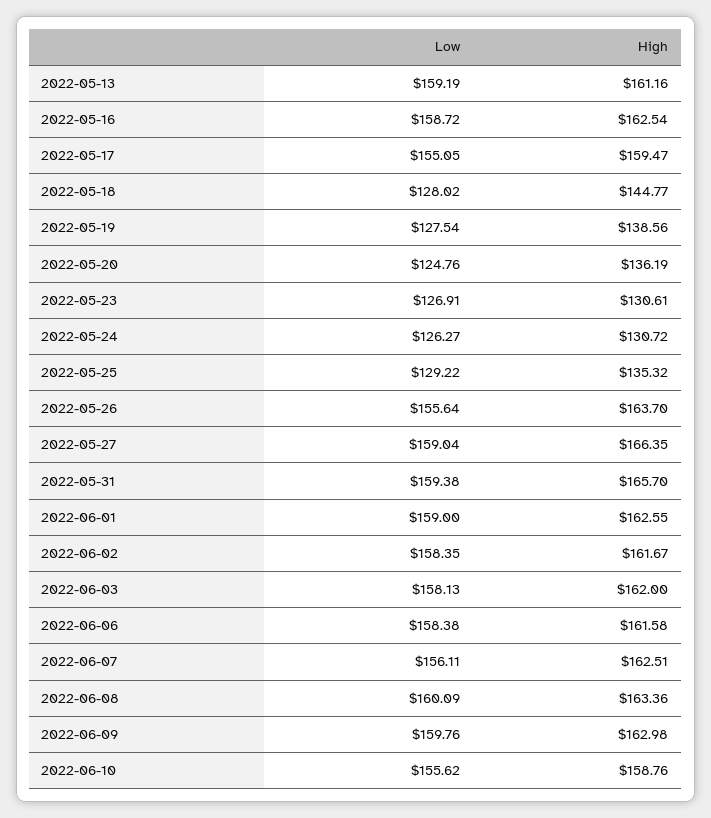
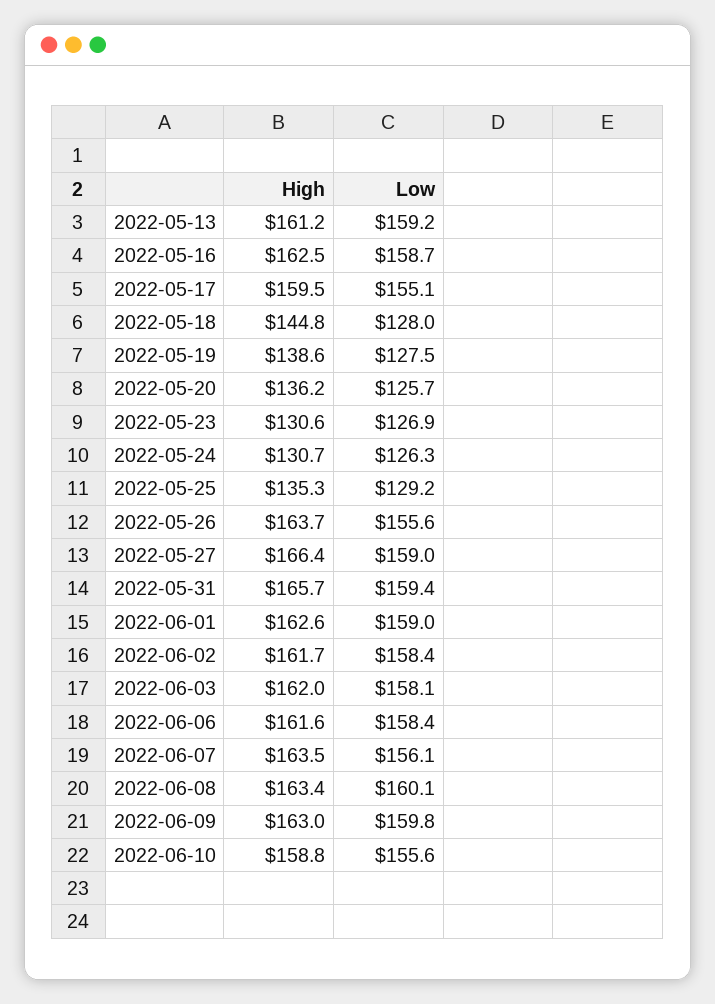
Low, 2022-05-20: 124.76 -> 125.7
High, 2022-06-07: 162.51 -> 163.5

